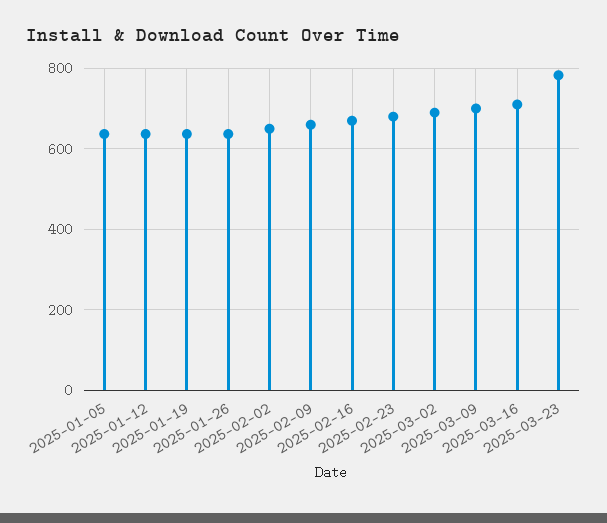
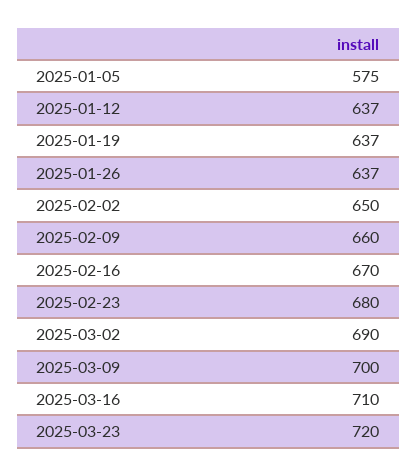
2025-01-05: 640 -> 575
2025-03-23: 780 -> 720

